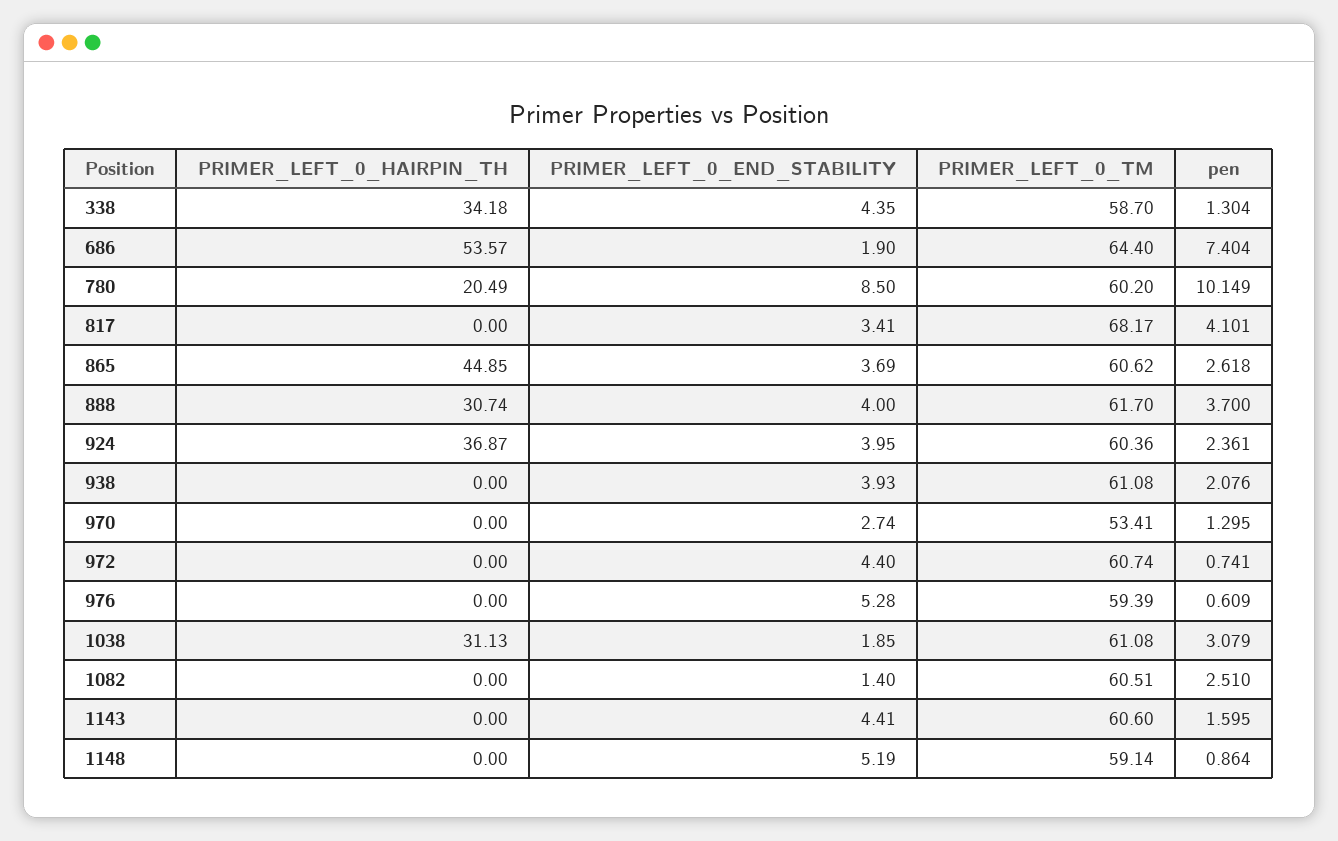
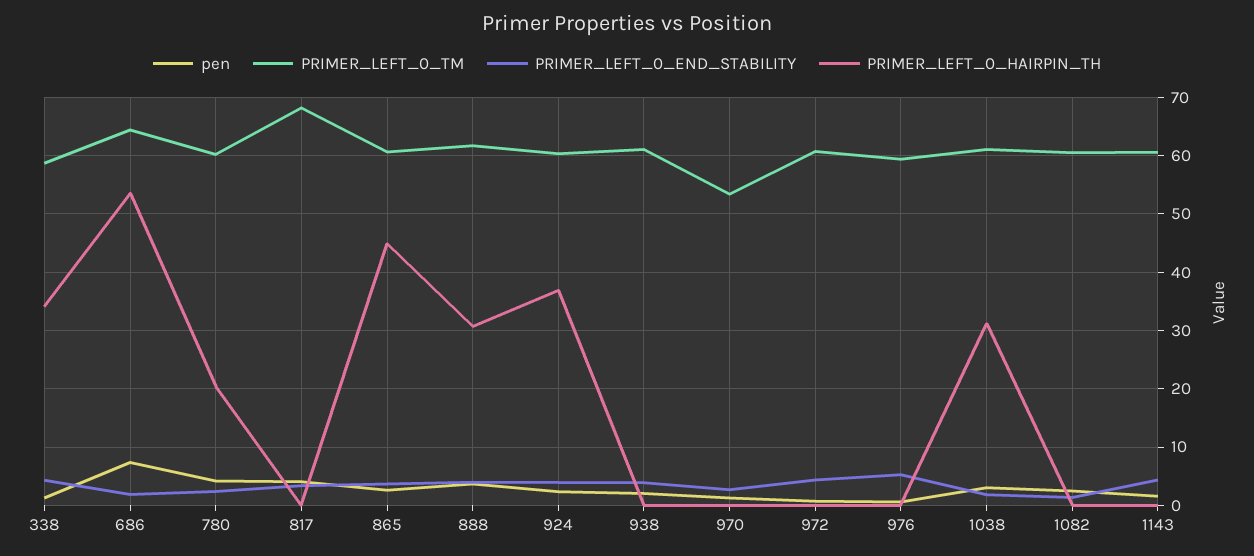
PRIMER_LEFT_0_END_STABILITY, 780: 8.5 -> 2
pen, 780: 10.149 -> 4
PRIMER_LEFT_0_HAIRPIN_TH, 1148: 0 -> none
PRIMER_LEFT_0_END_STABILITY, 1148: 5.19 -> none
PRIMER_LEFT_0_TM, 1148: 59.14 -> none
pen, 1148: 0.864 -> none

